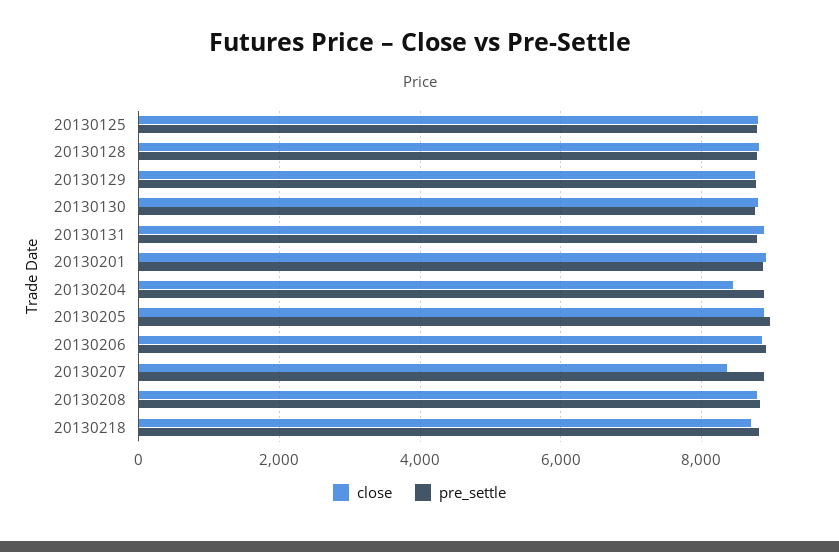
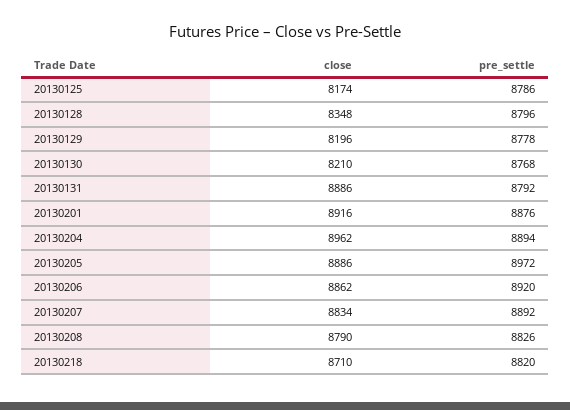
close, 20130125: 8800 -> 8174
close, 20130128: 8800 -> 8348
close, 20130129: 8800 -> 8196
close, 20130130: 8800 -> 8210
close, 20130204: 8400 -> 8962
close, 20130207: 8400 -> 8834

